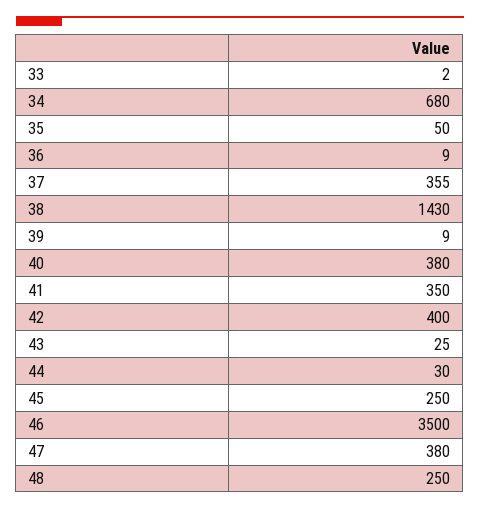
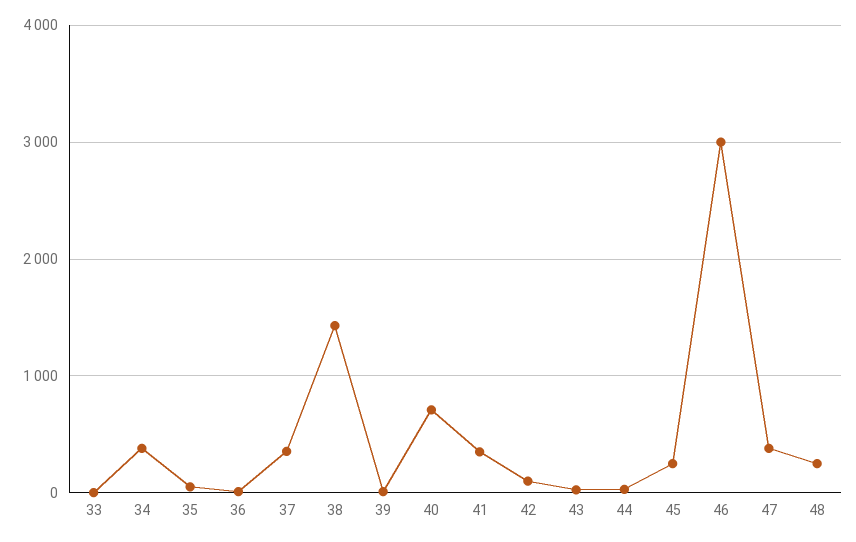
34: 680 -> 400
40: 380 -> 700
42: 400 -> 100
46: 3500 -> 3000

